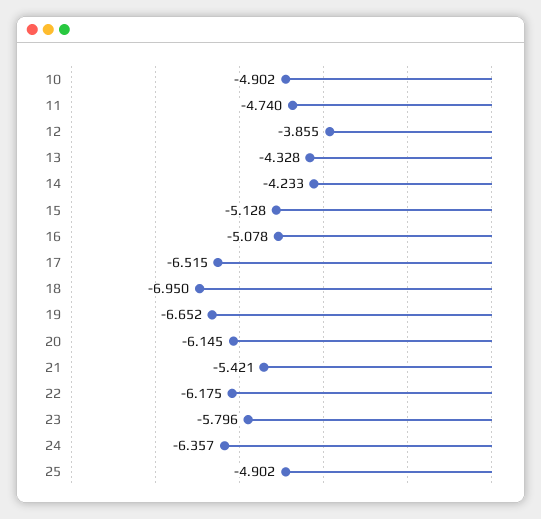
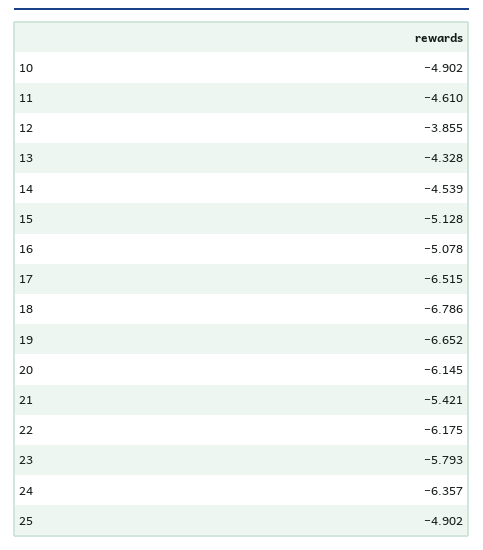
11: -4.74 -> -4.61
14: -4.233 -> -4.539
18: -6.95 -> -6.786
23: -5.796 -> -5.793

